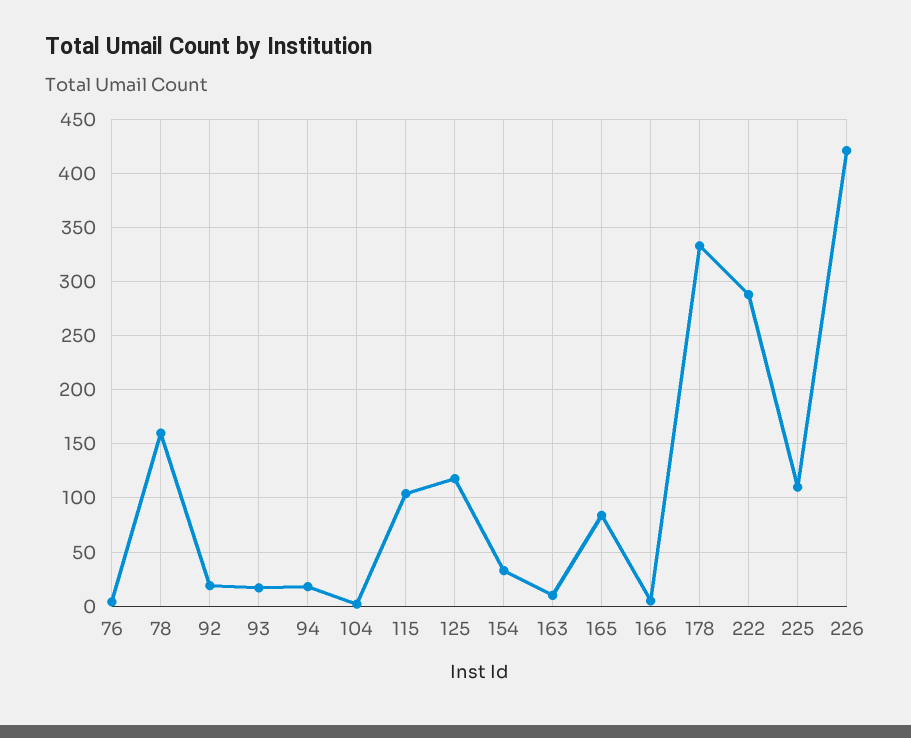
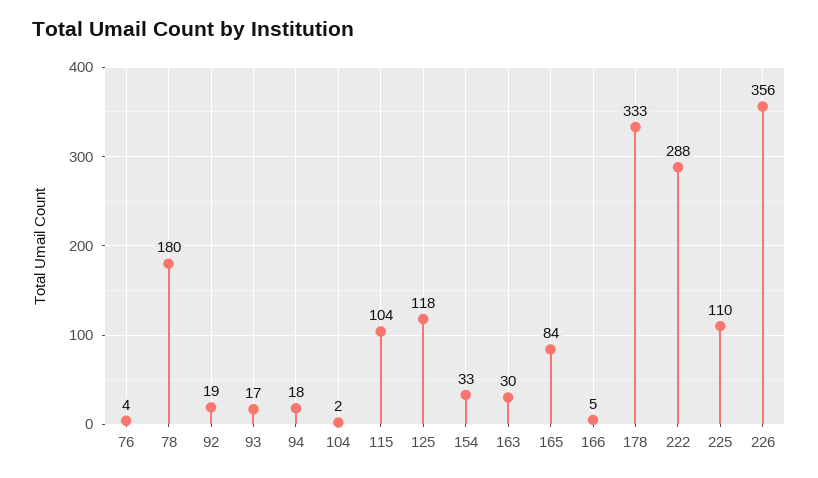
78: 160 -> 180
163: 10 -> 30
226: 420 -> 356

